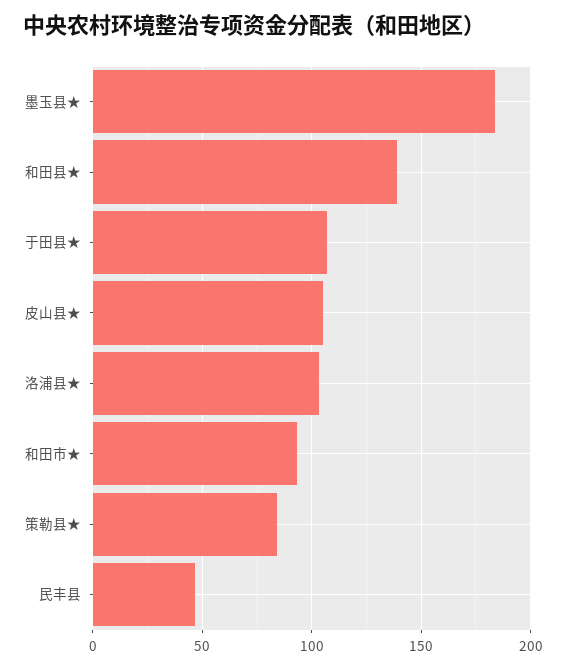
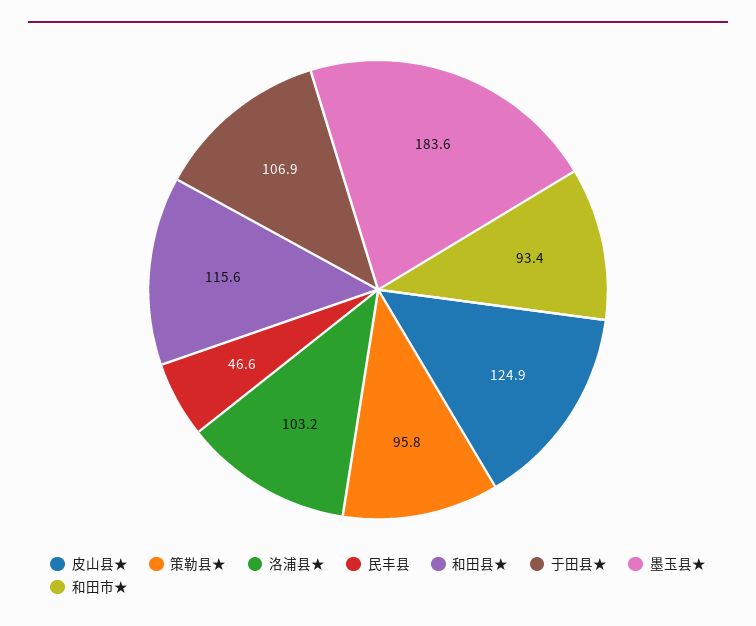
和田县★: 140 -> 115.6
皮山县★: 105 -> 124.9
策勒县★: 85 -> 95.8

